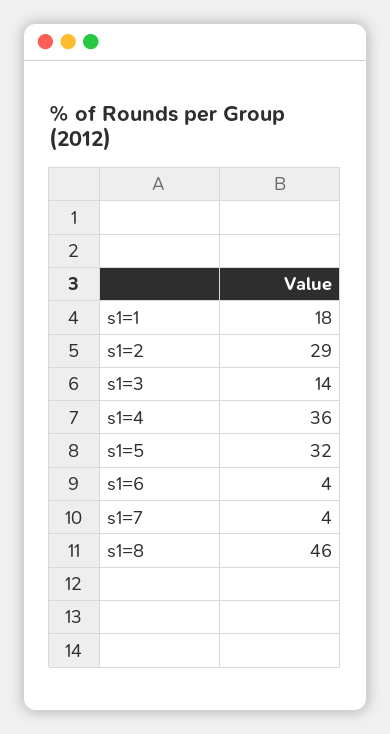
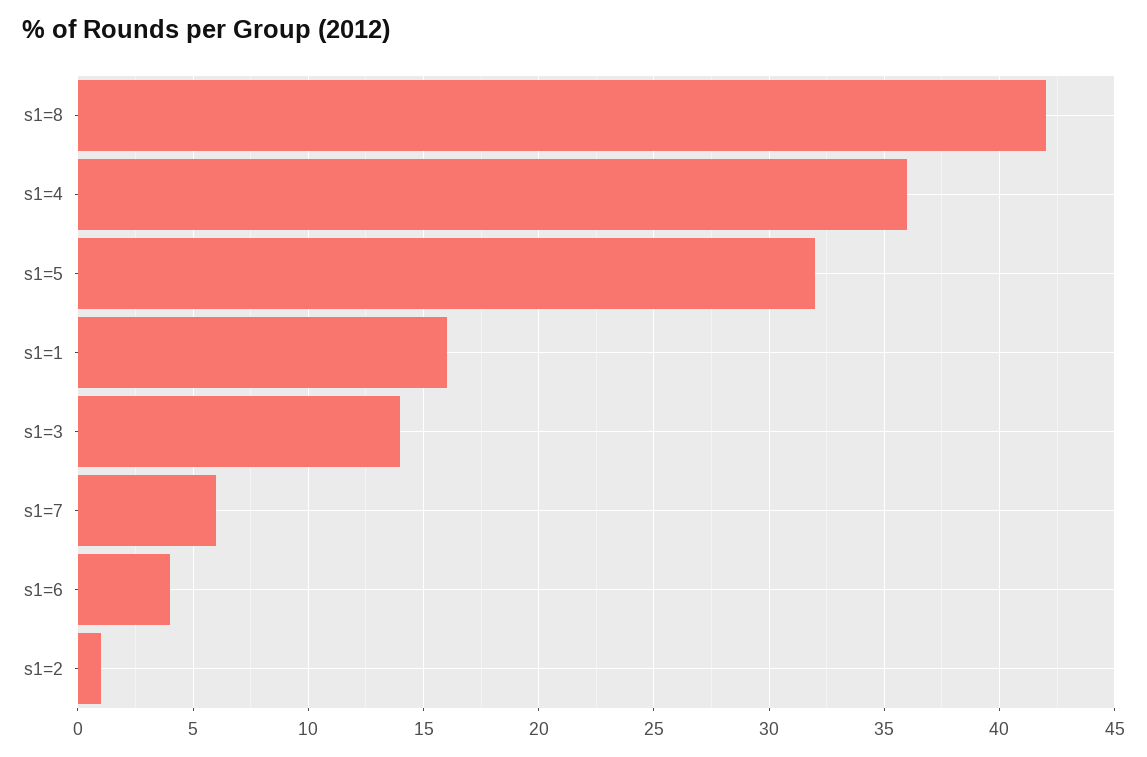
s1=1: 18 -> 16
s1=2: 29 -> 1
s1=7: 4 -> 6
s1=8: 46 -> 42

